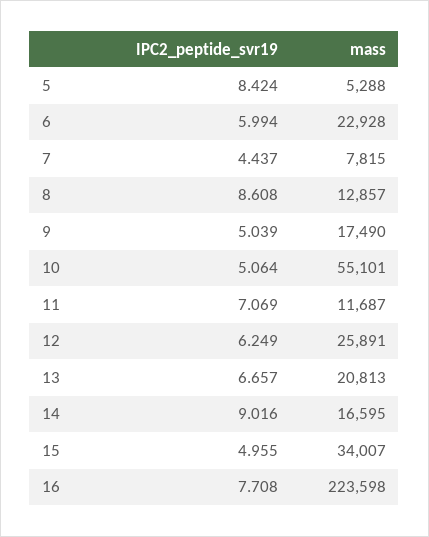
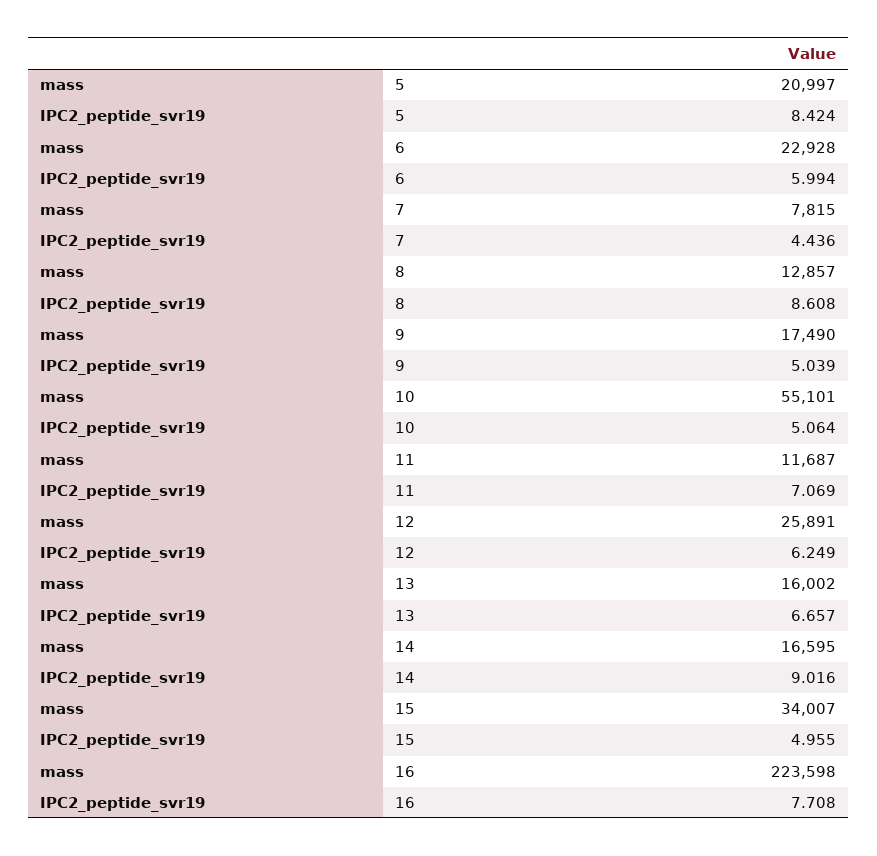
mass, 5: 5288 -> 20997
IPC2_peptide_svr19, 7: 4.437 -> 4.436
mass, 13: 20813 -> 16002

